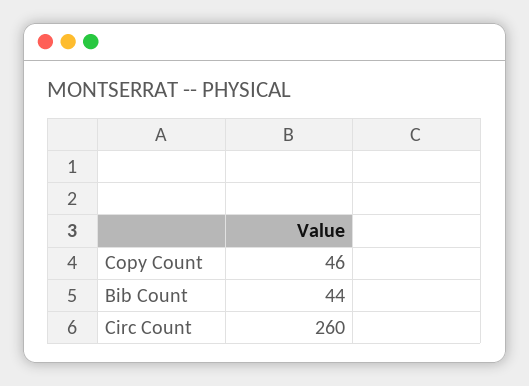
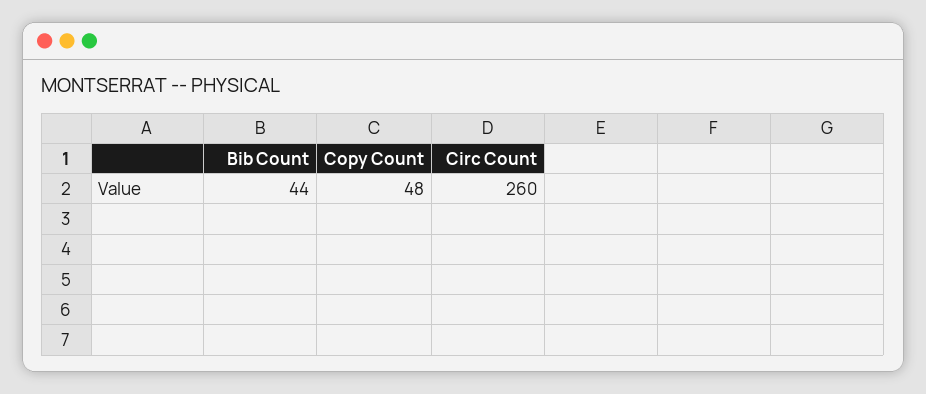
Copy Count: 46 -> 48

